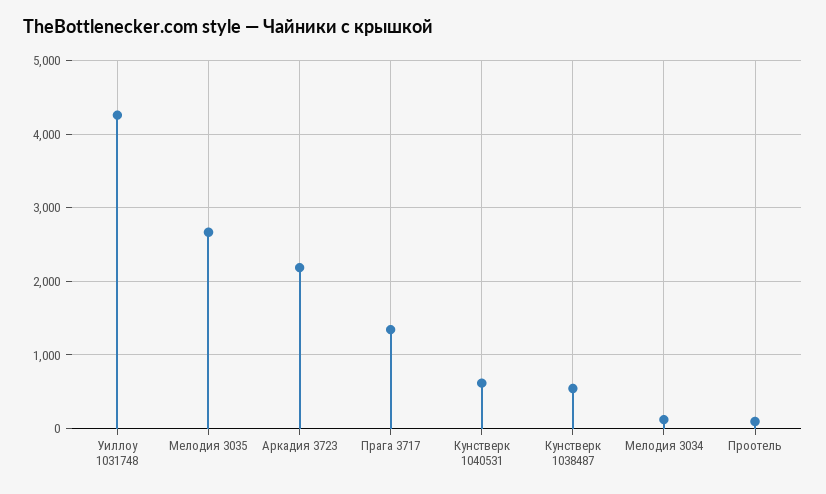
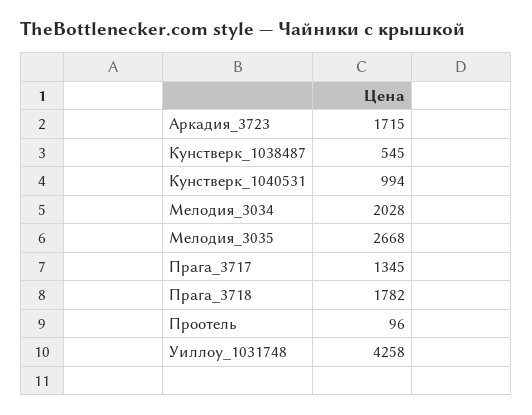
Аркадия 3723: 2200 -> 1715
Кунстверк 1040531: 600 -> 994
Мелодия 3034: 100 -> 2028
Прага_3718: none -> 1782

